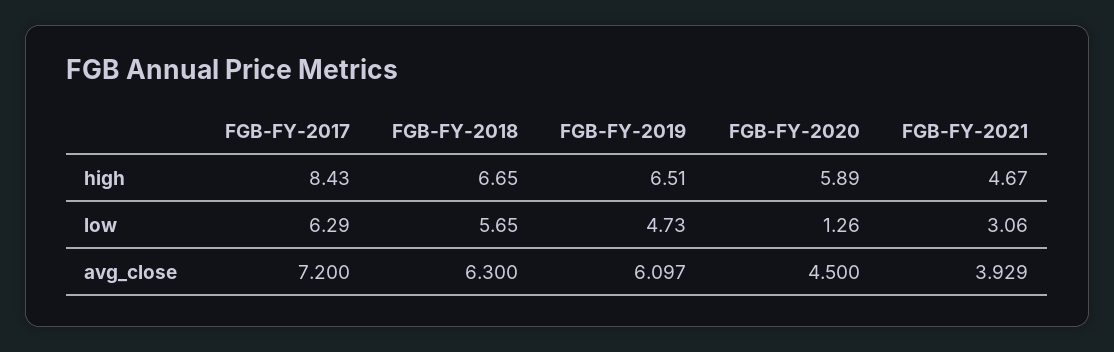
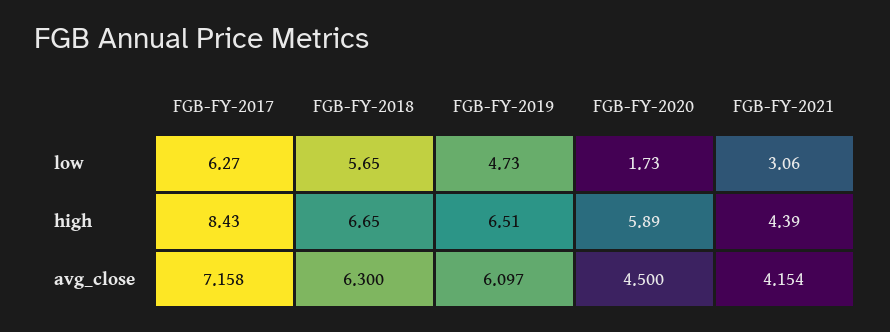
FGB-FY-2021, high: 4.67 -> 4.39
FGB-FY-2017, low: 6.29 -> 6.27
FGB-FY-2020, low: 1.26 -> 1.73
FGB-FY-2017, avg_close: 7.2 -> 7.158
FGB-FY-2021, avg_close: 3.929 -> 4.154

